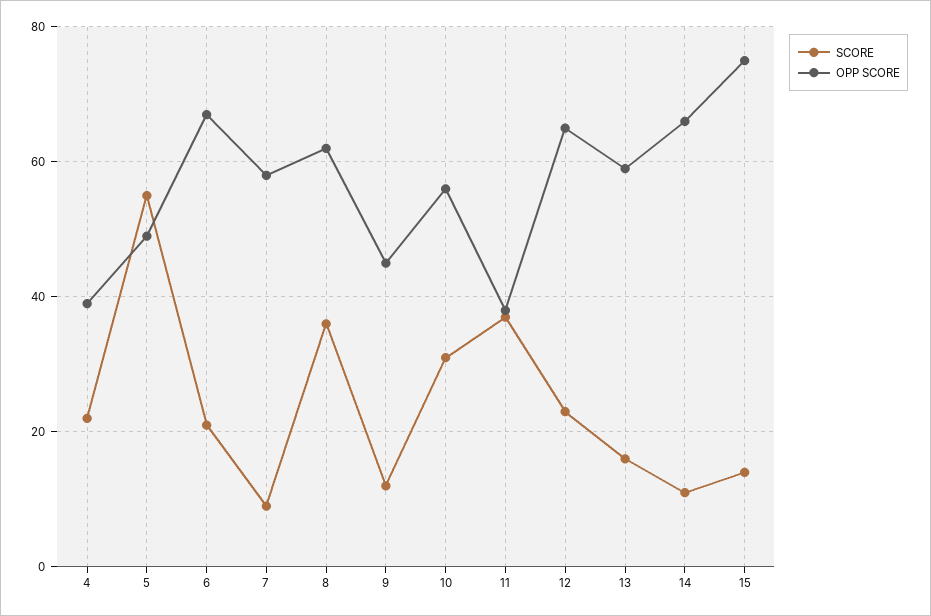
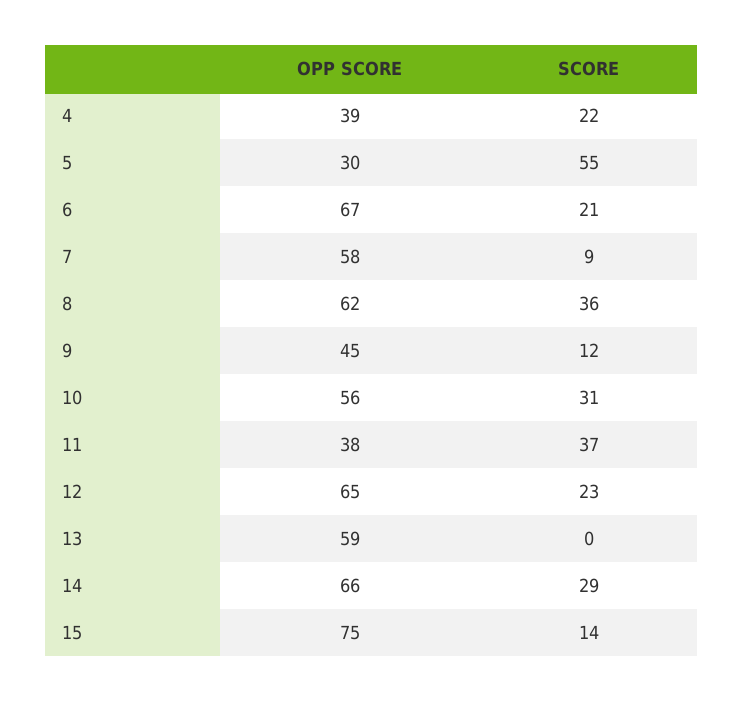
OPP SCORE, 5: 50 -> 30
SCORE, 13: 15 -> 0
SCORE, 14: 10 -> 29

